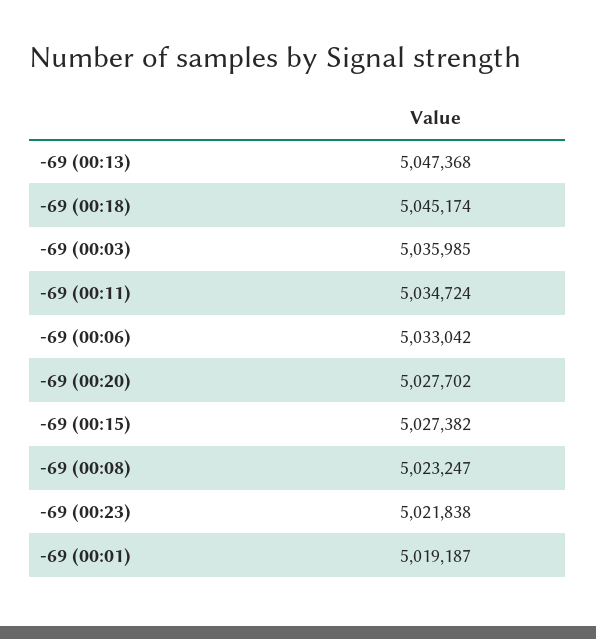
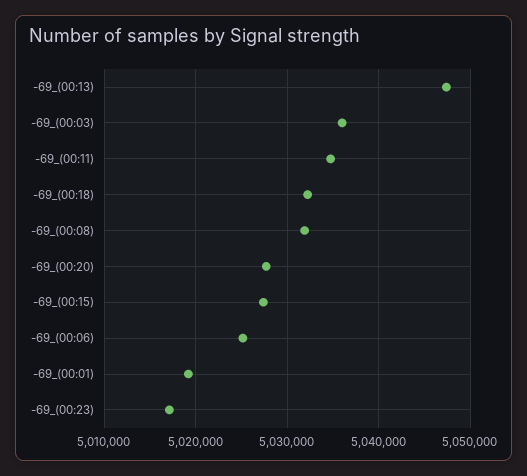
-69 (00:18): 5045174 -> 5032000
-69 (00:06): 5033042 -> 5025000
-69 (00:08): 5023247 -> 5032000
-69 (00:23): 5021838 -> 5017000

